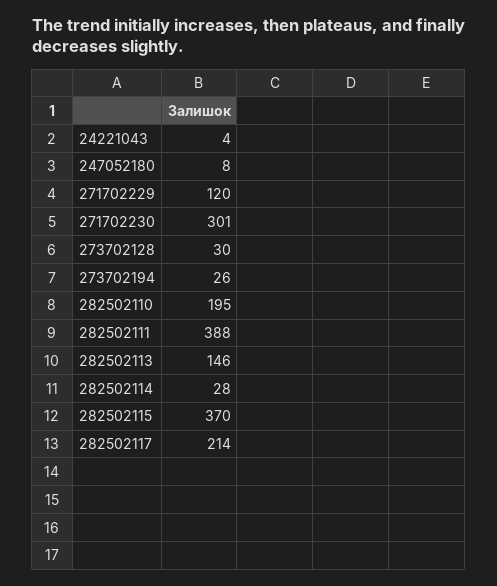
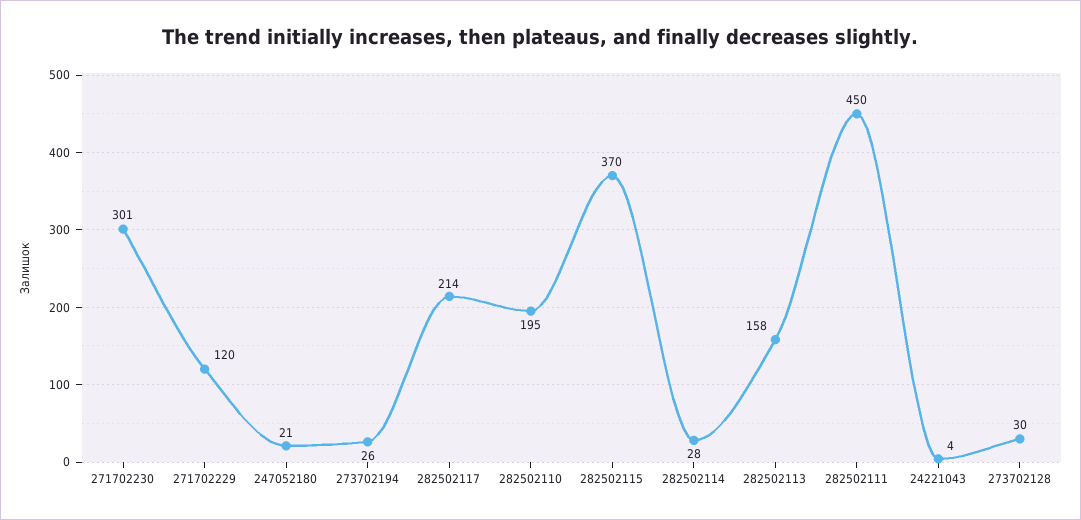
247052180: 8 -> 21
282502111: 388 -> 450
282502113: 146 -> 158

